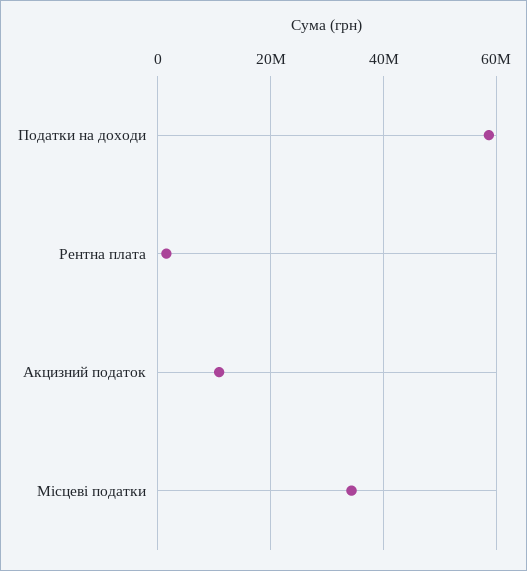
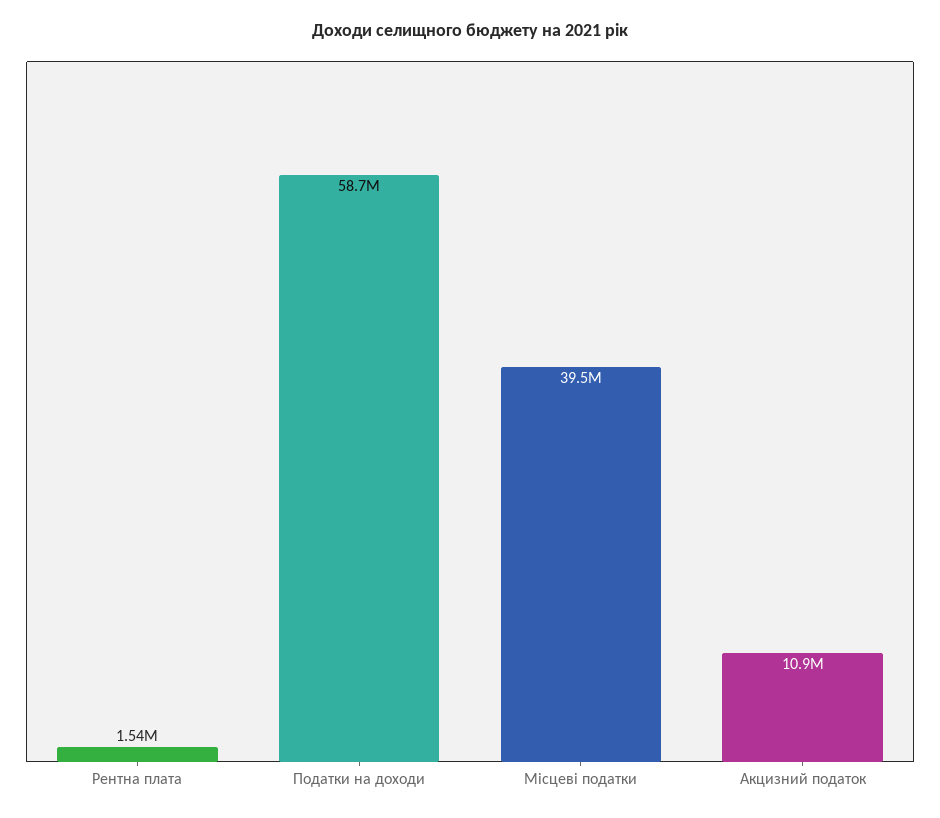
Місцеві податки: 34000000 -> 39500000

